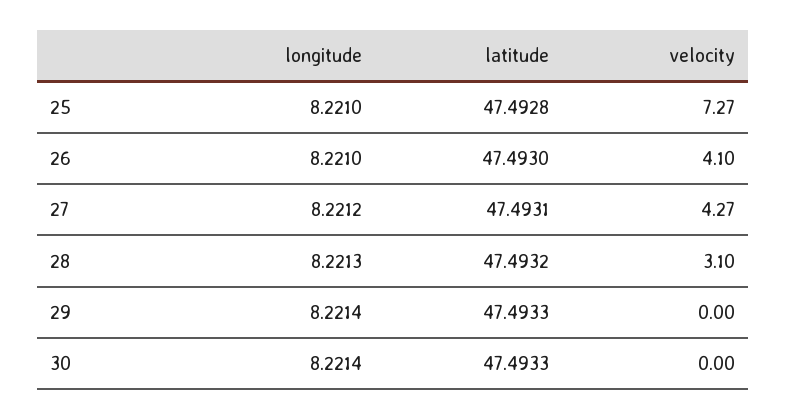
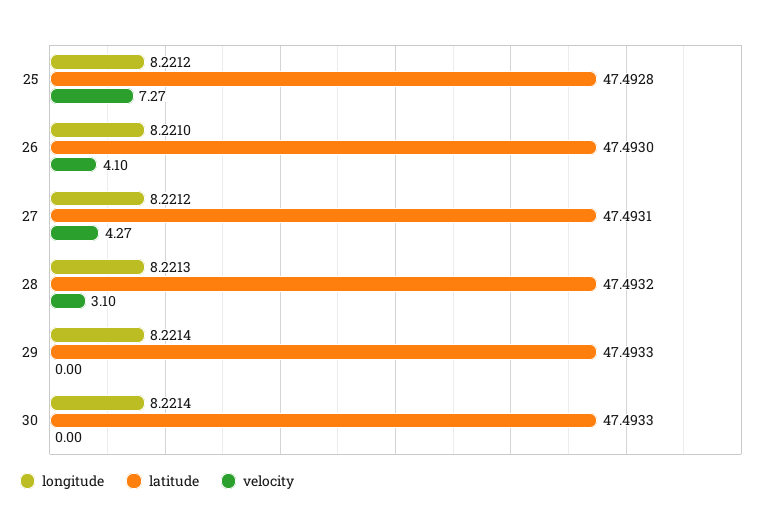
longitude, 25: 8.221 -> 8.2212

